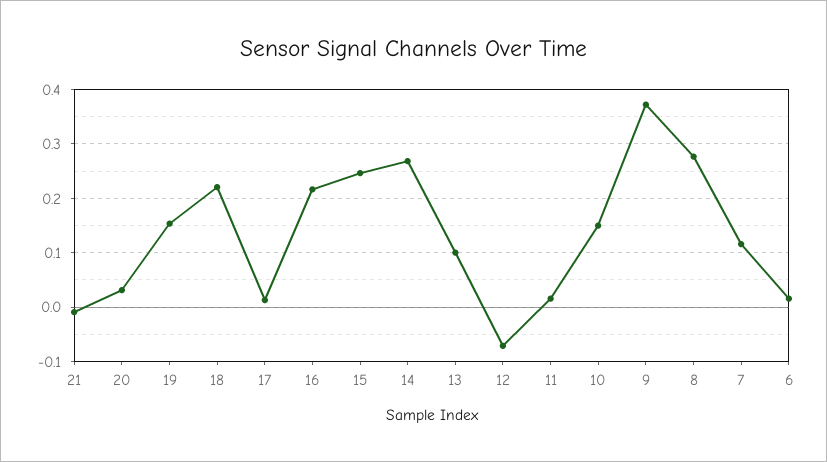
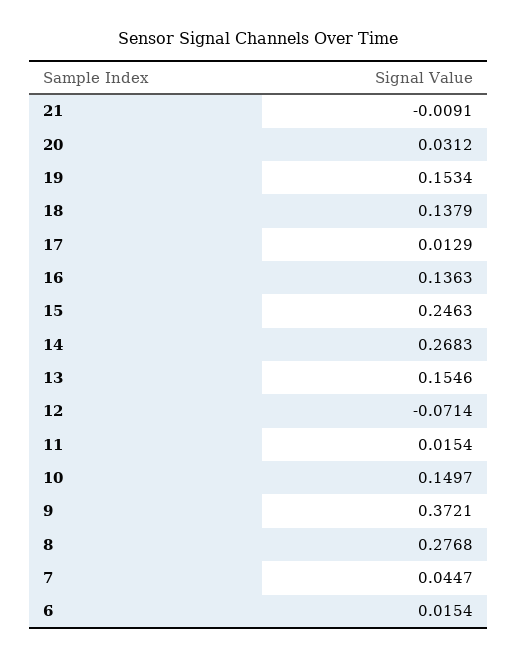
18: 0.22 -> 0.1379
16: 0.22 -> 0.1363
13: 0.1 -> 0.1546
7: 0.12 -> 0.0447

